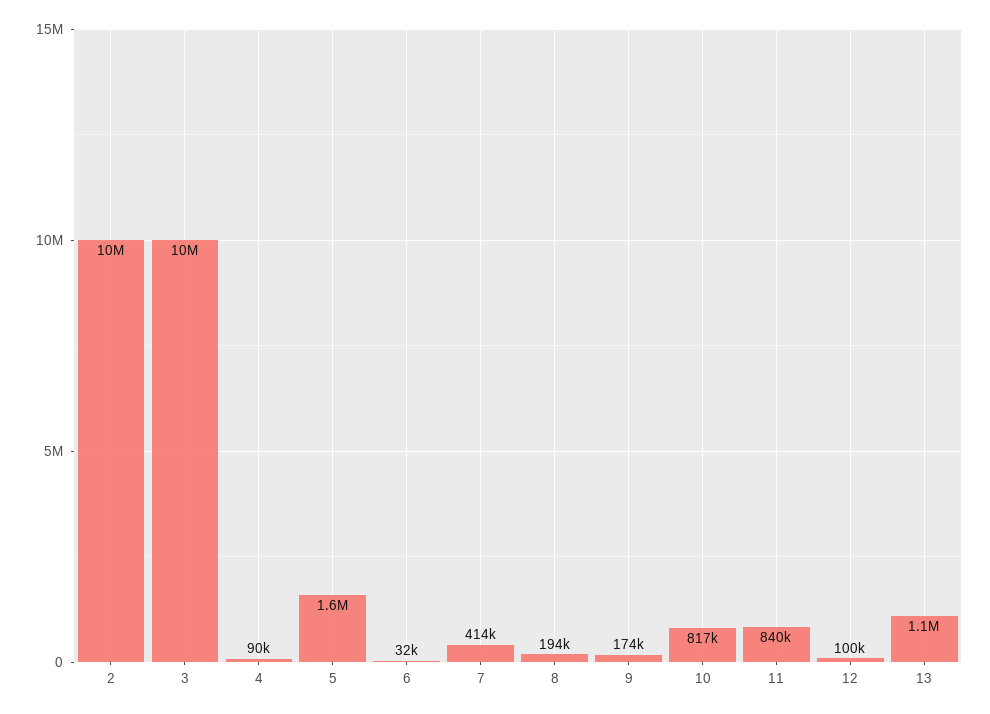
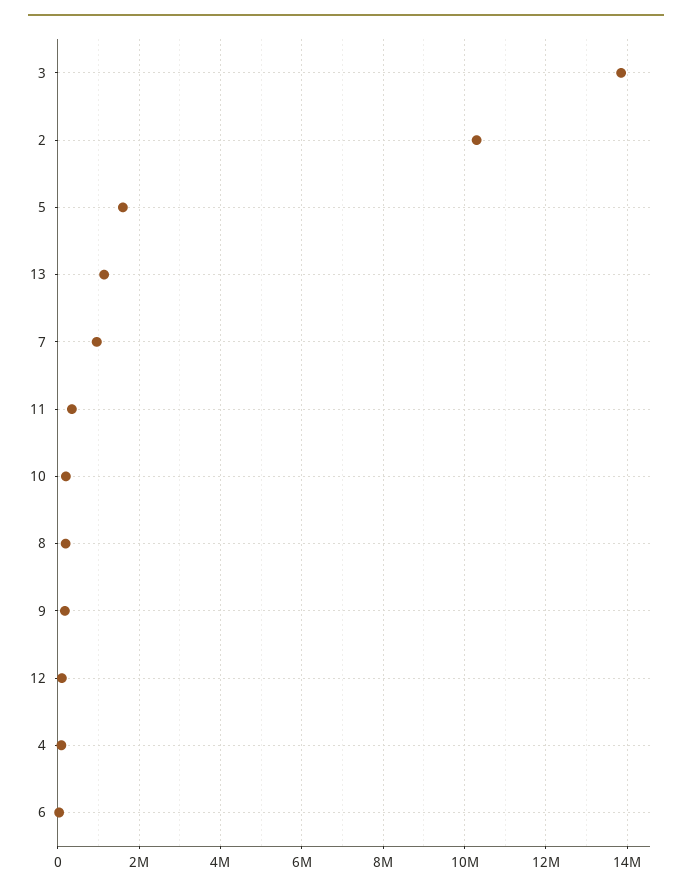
3: 10000000 -> 13800000
7: 414000 -> 1000000
10: 817000 -> 200000
11: 840000 -> 400000

